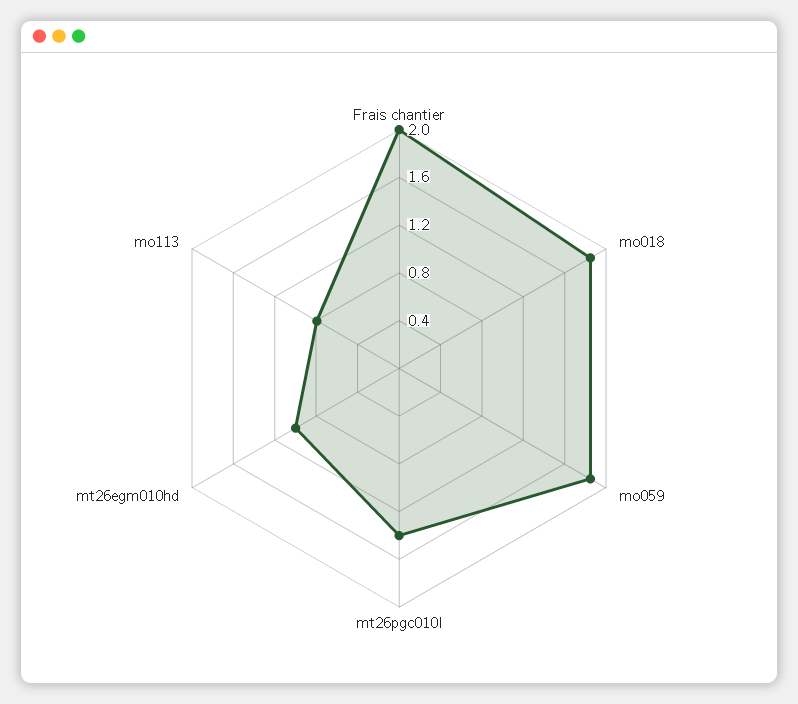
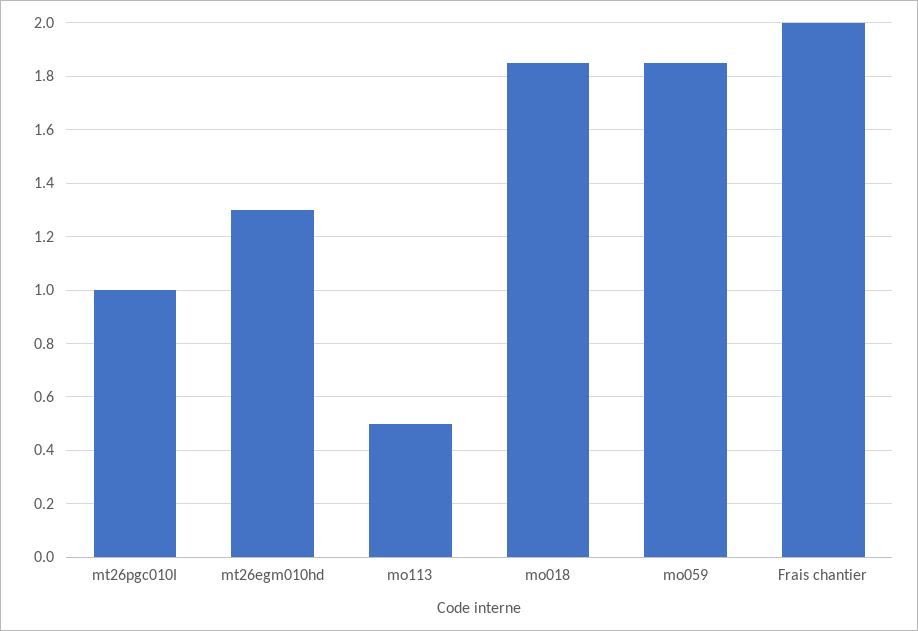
mt26pgc010I: 1.4 -> 1
mt26egm010hd: 1 -> 1.3
mo113: 0.8 -> 0.5

